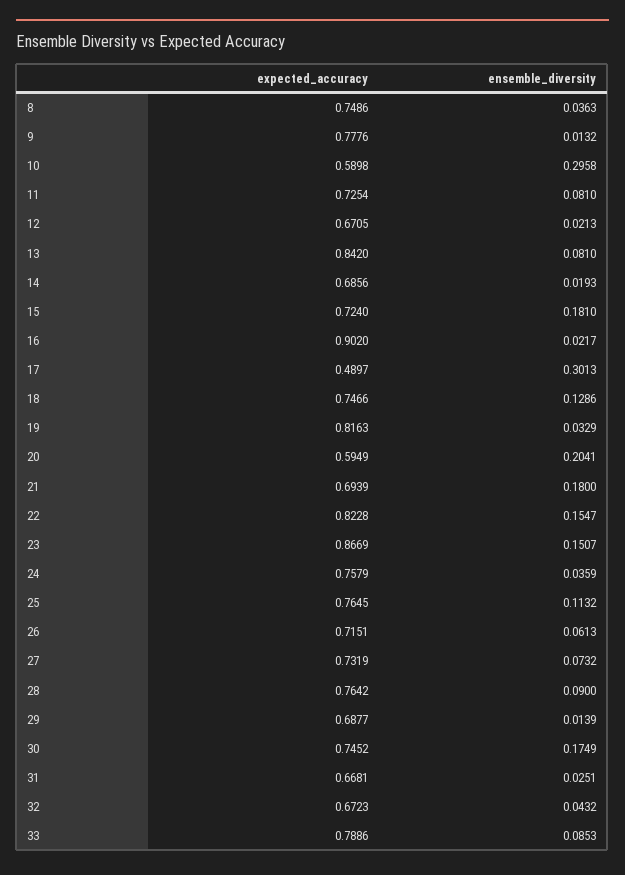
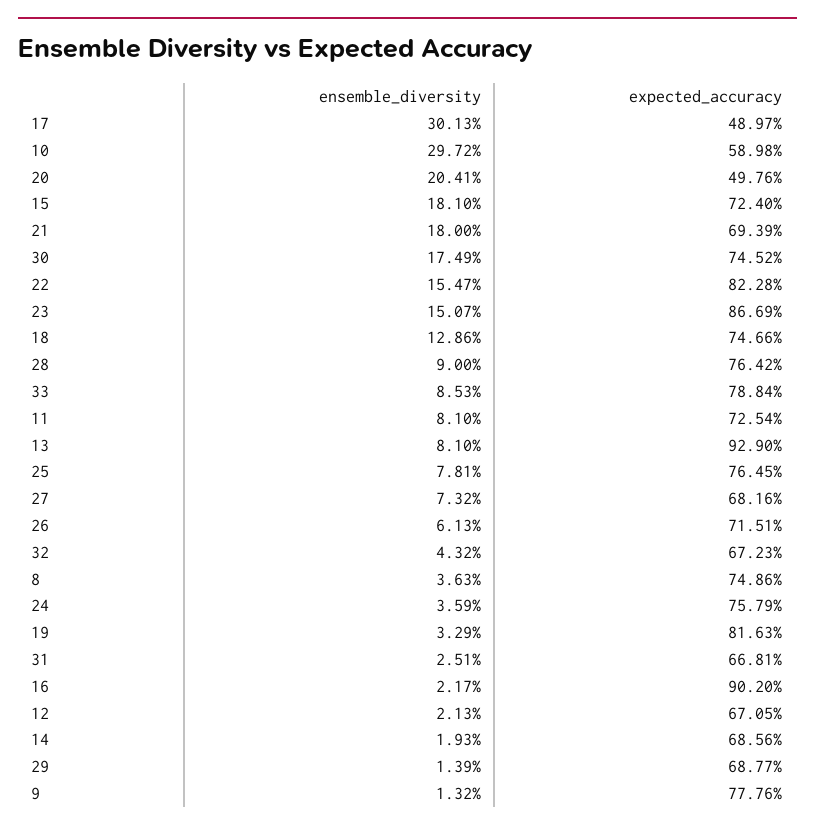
ensemble_diversity, 10: 0.2958 -> 0.2972
expected_accuracy, 13: 0.842 -> 0.929
expected_accuracy, 20: 0.5949 -> 0.4976
ensemble_diversity, 25: 0.1132 -> 0.0781
expected_accuracy, 27: 0.7319 -> 0.6816
expected_accuracy, 33: 0.7886 -> 0.7884

